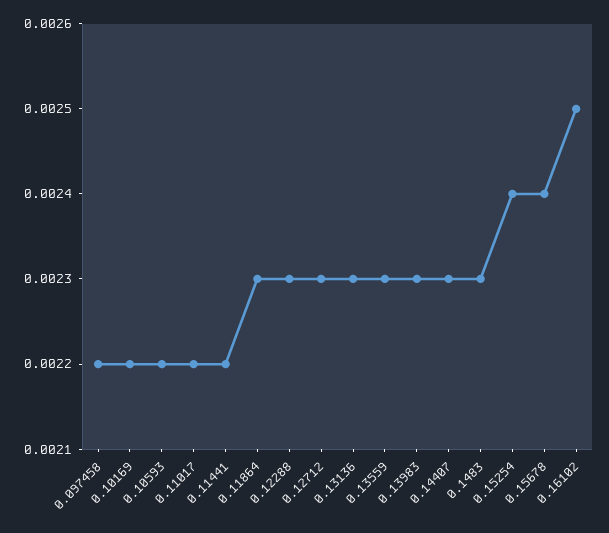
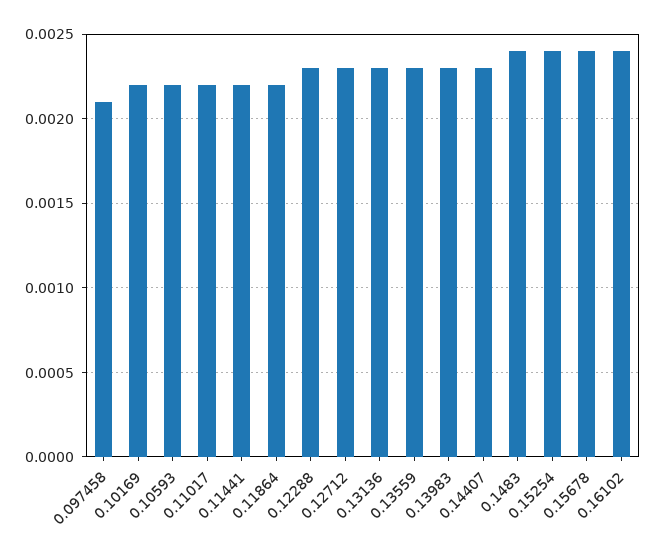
0.097458: 0.0022 -> 0.0021
0.11864: 0.0023 -> 0.0022
0.1483: 0.0023 -> 0.0024
0.16102: 0.0025 -> 0.0024

